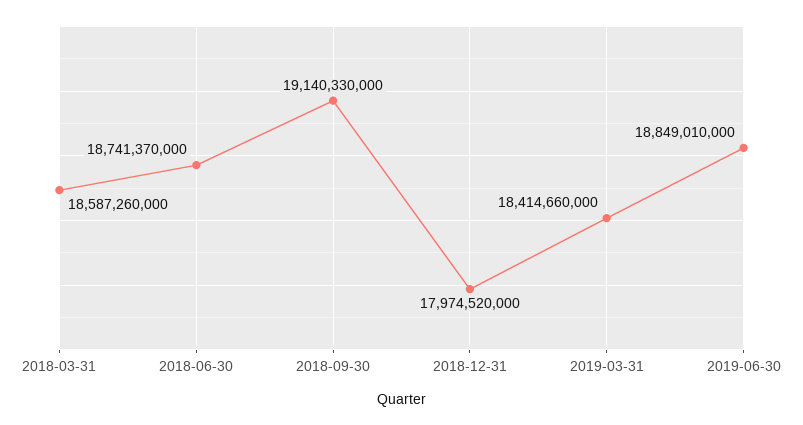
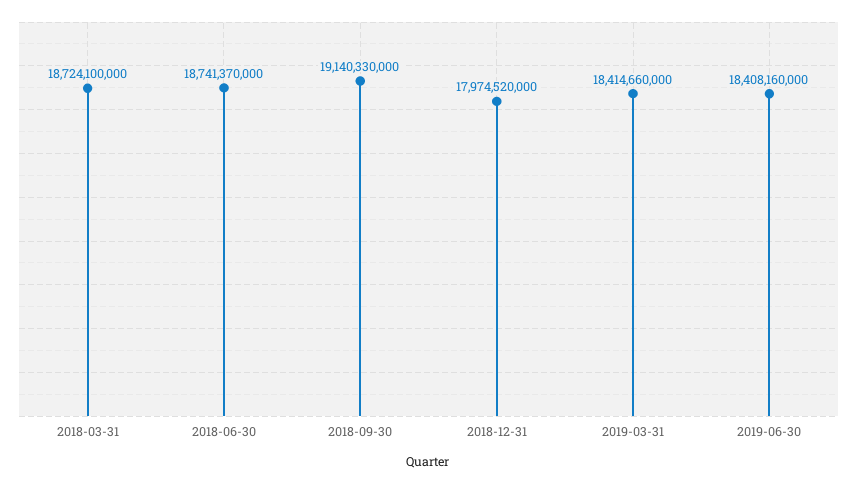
2018-03-31: 18587260000 -> 18724100000
2019-06-30: 18849010000 -> 18408160000

